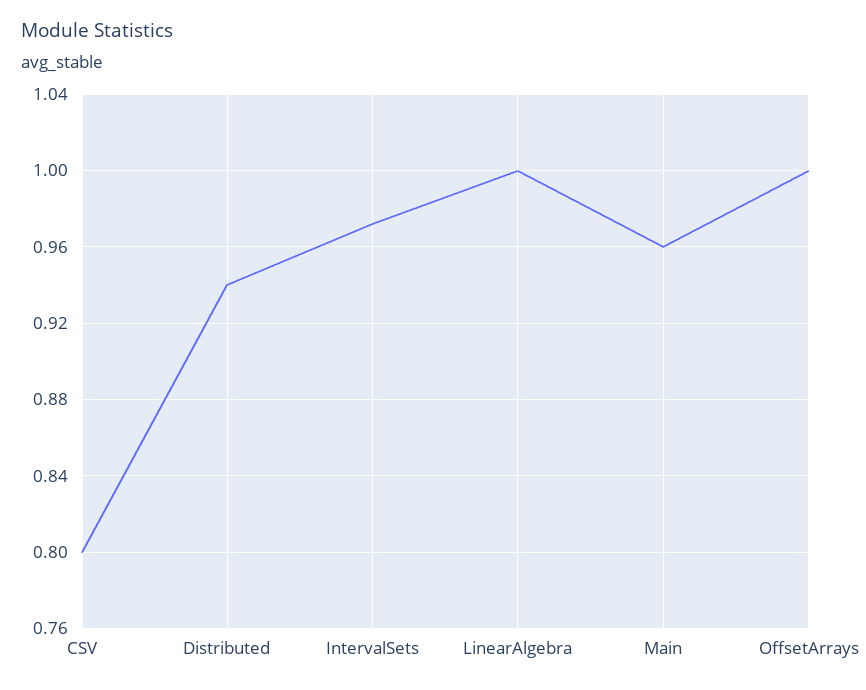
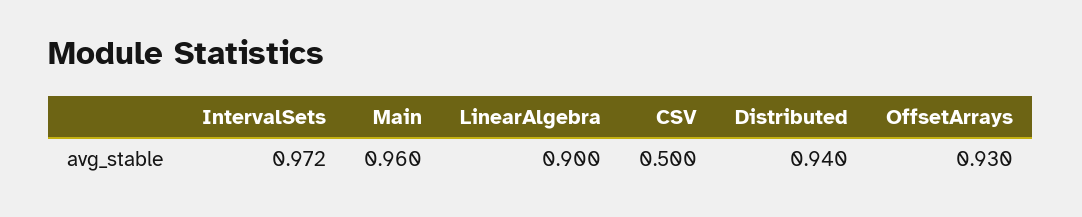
CSV: 0.8 -> 0.5
LinearAlgebra: 1 -> 0.9
OffsetArrays: 1 -> 0.93

